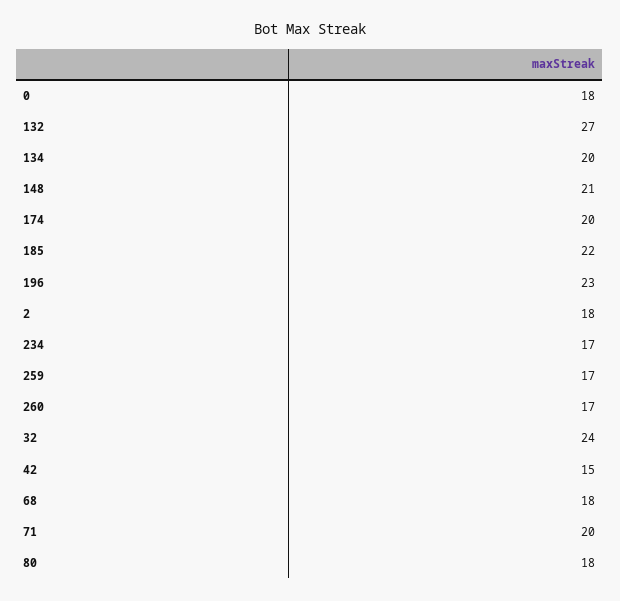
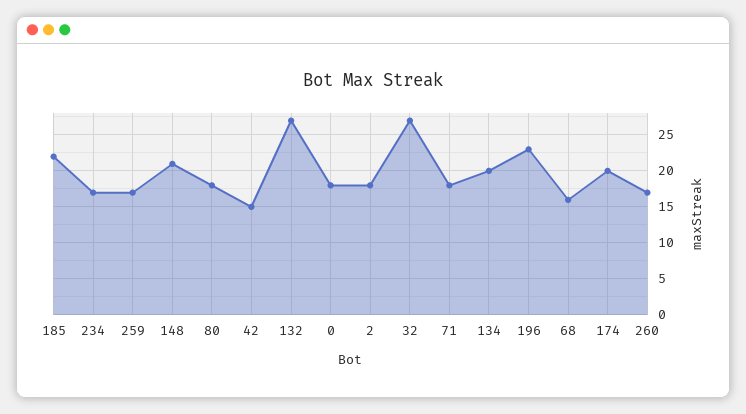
32: 24 -> 27
68: 18 -> 16
71: 20 -> 18

